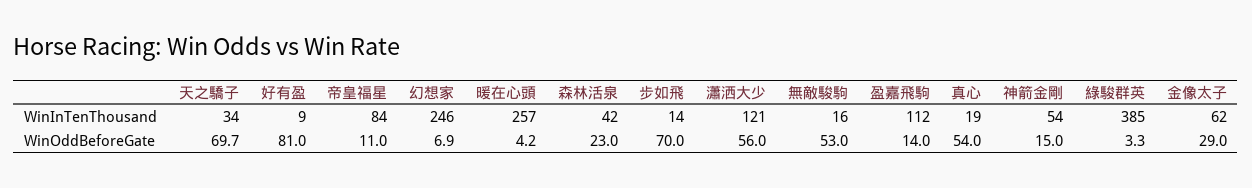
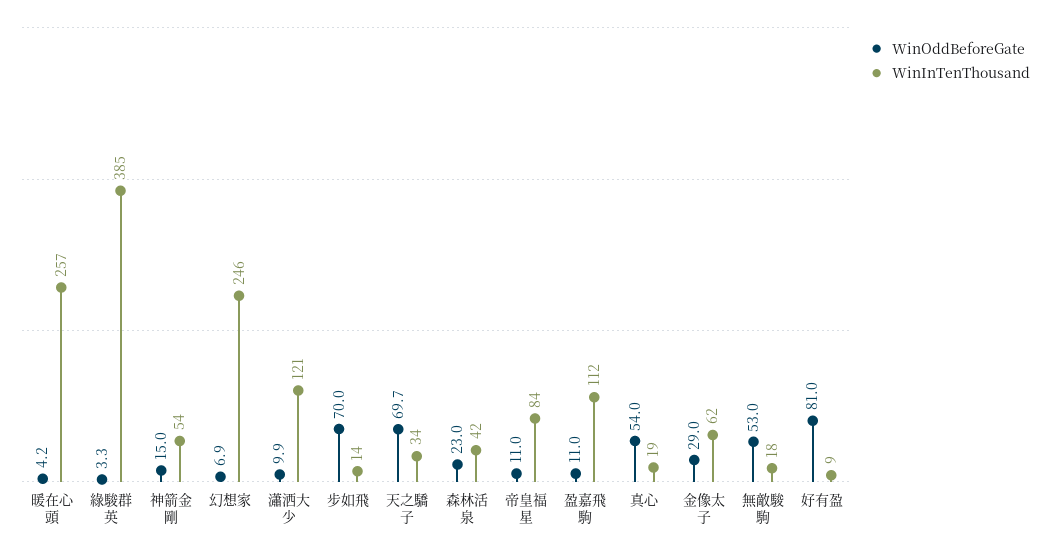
WinInTenThousand, 無敵駿駒: 16 -> 18
WinOddBeforeGate, 瀟洒大少: 56 -> 9.9
WinOddBeforeGate, 盈嘉飛駒: 14 -> 11

